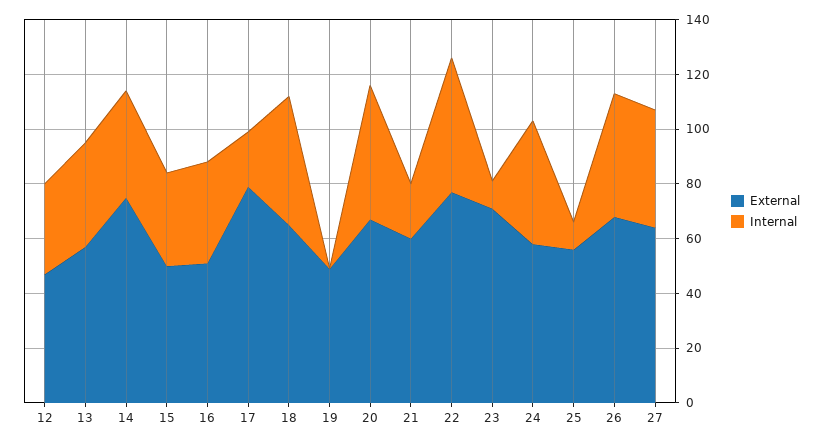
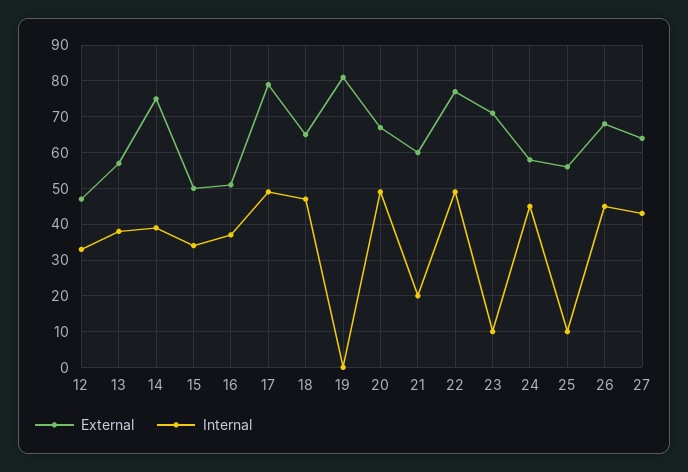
Internal, 17: 20 -> 50
External, 19: 50 -> 80

